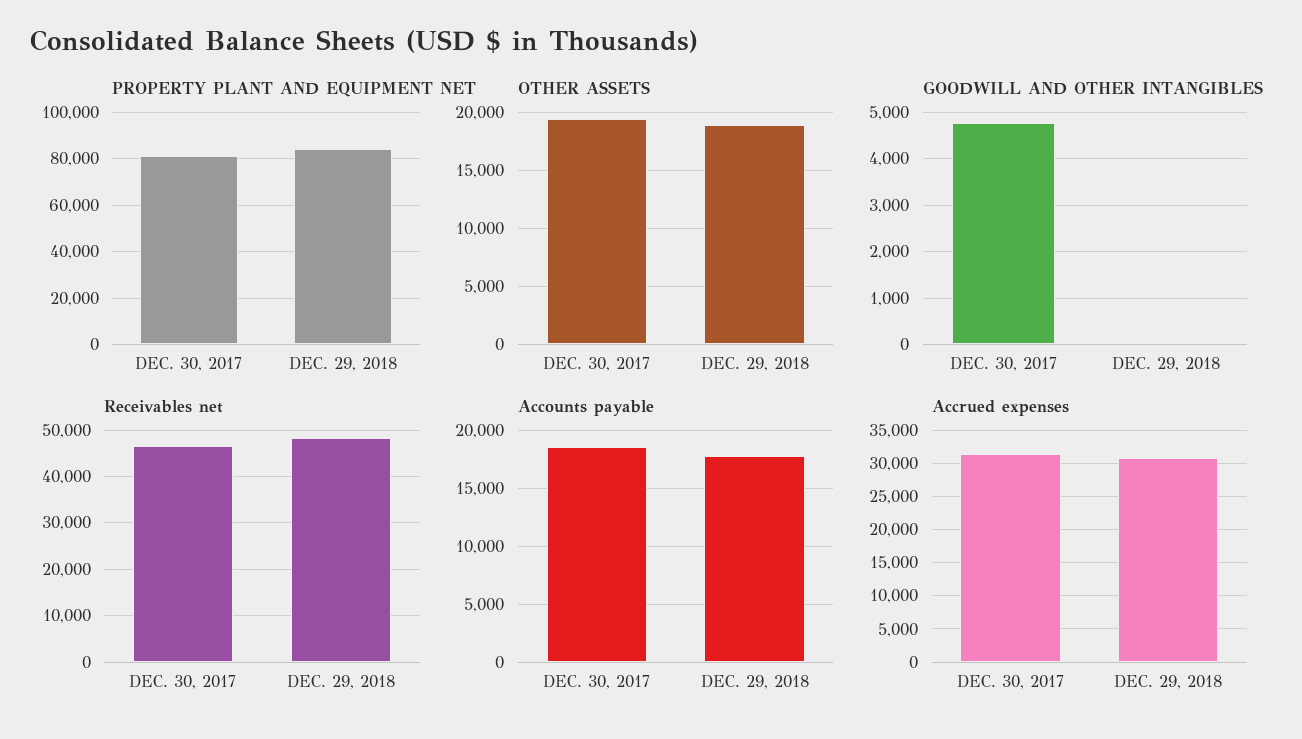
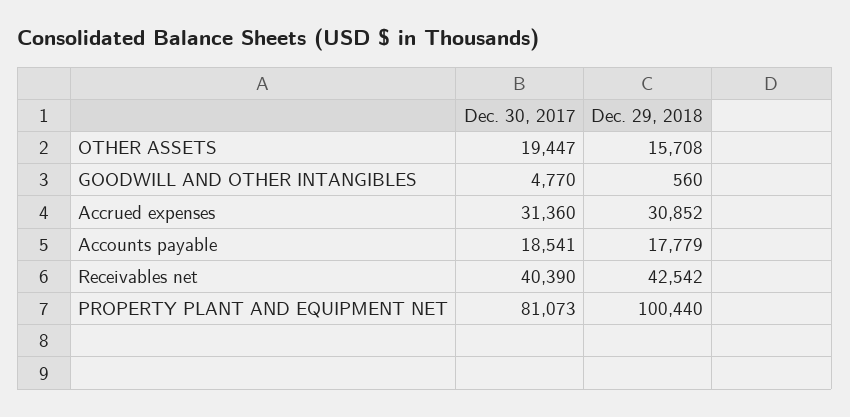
PROPERTY PLANT AND EQUIPMENT NET, DEC. 29, 2018: 85000 -> 100440
OTHER ASSETS, DEC. 29, 2018: 19000 -> 15708
GOODWILL AND OTHER INTANGIBLES, DEC. 29, 2018: 0 -> 560
Receivables net, DEC. 30, 2017: 46000 -> 40390
Receivables net, DEC. 29, 2018: 48000 -> 42542

